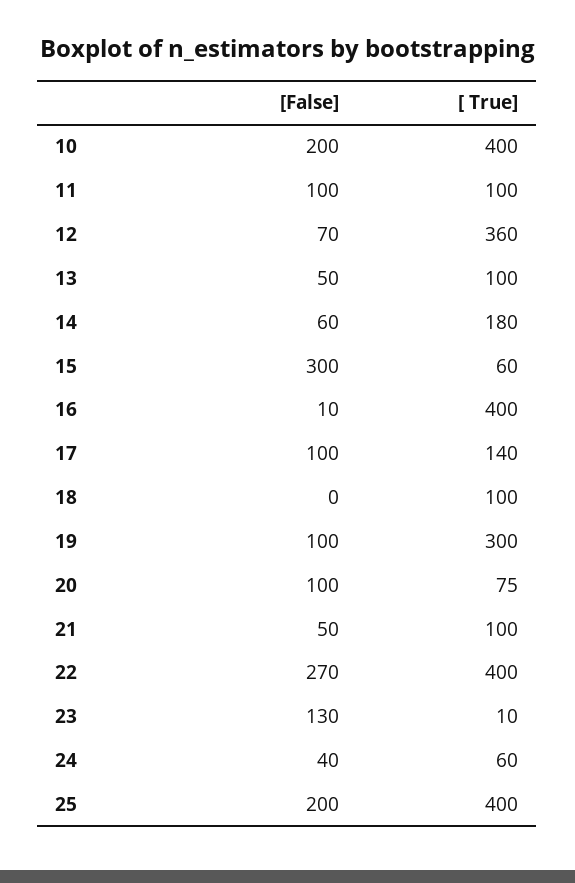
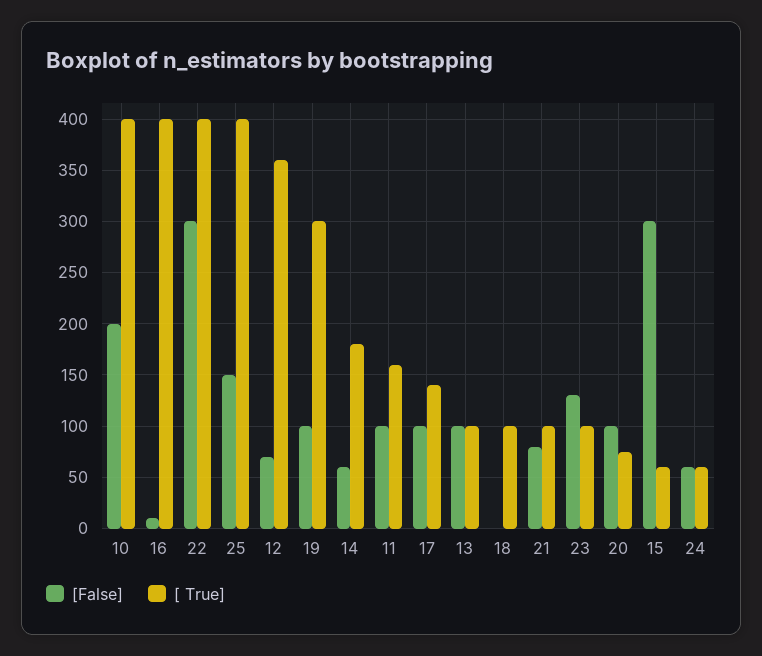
[ True], 11: 100 -> 160
[False], 13: 50 -> 100
[False], 21: 50 -> 80
[False], 22: 270 -> 300
[ True], 23: 10 -> 100
[False], 24: 40 -> 60
[False], 25: 200 -> 150

